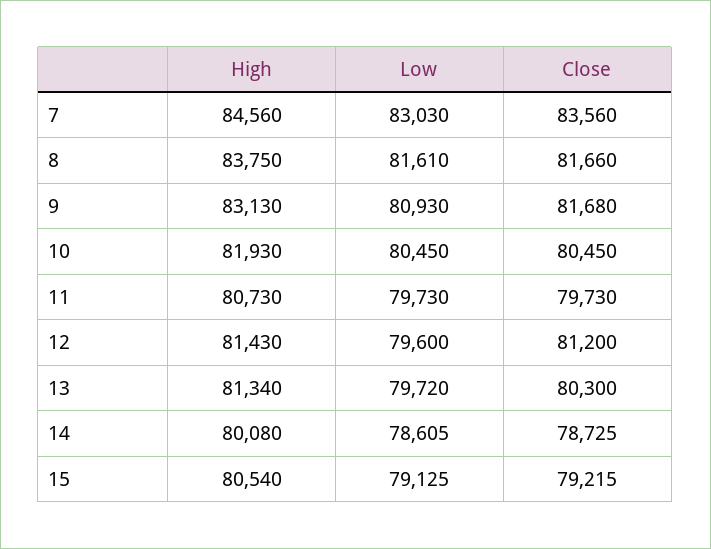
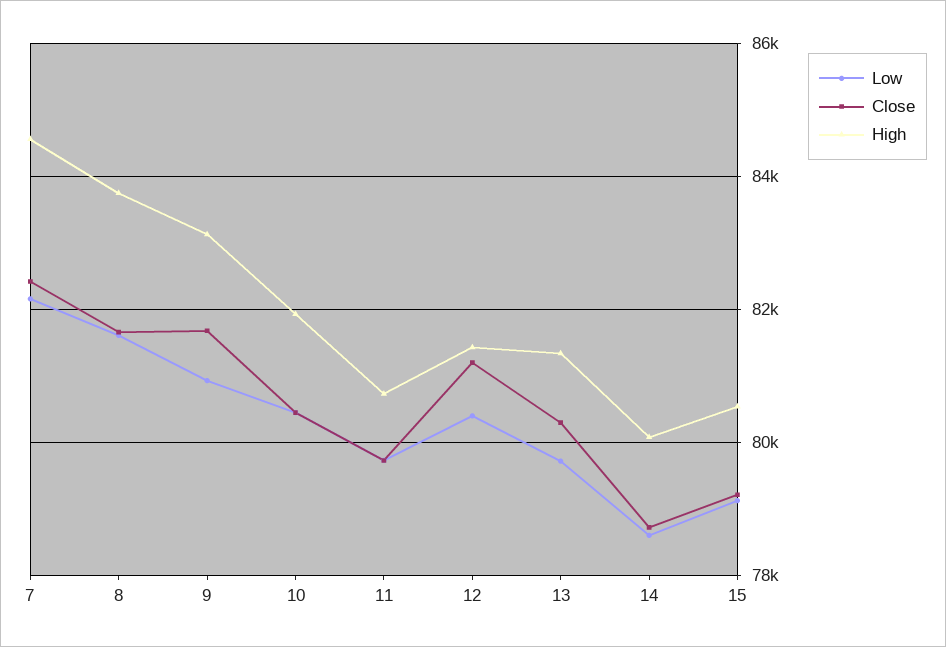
Low, 7: 83030 -> 82200
Close, 7: 83560 -> 82400
Low, 12: 79600 -> 80400

